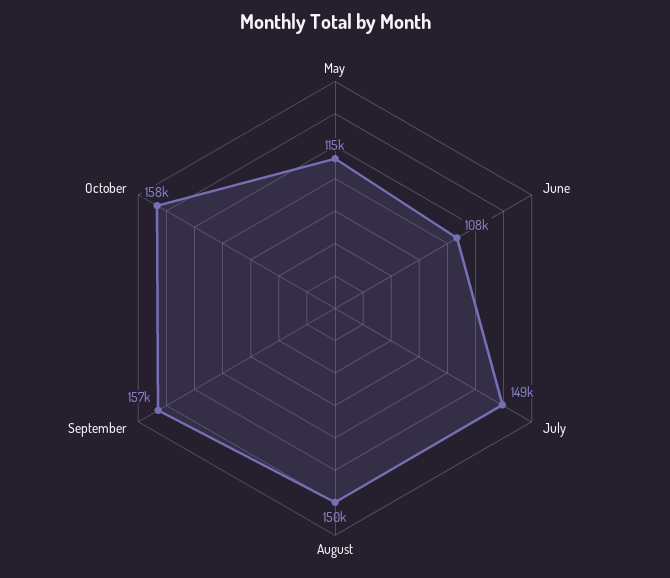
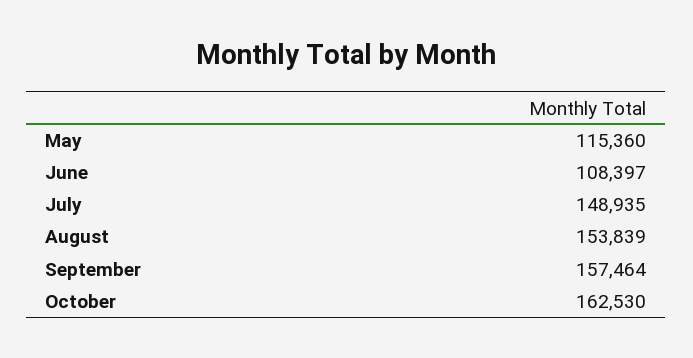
August: 150000 -> 153839
October: 158000 -> 162530

